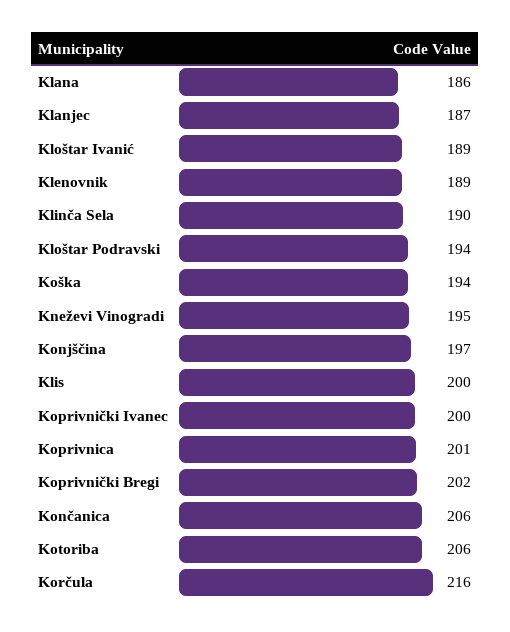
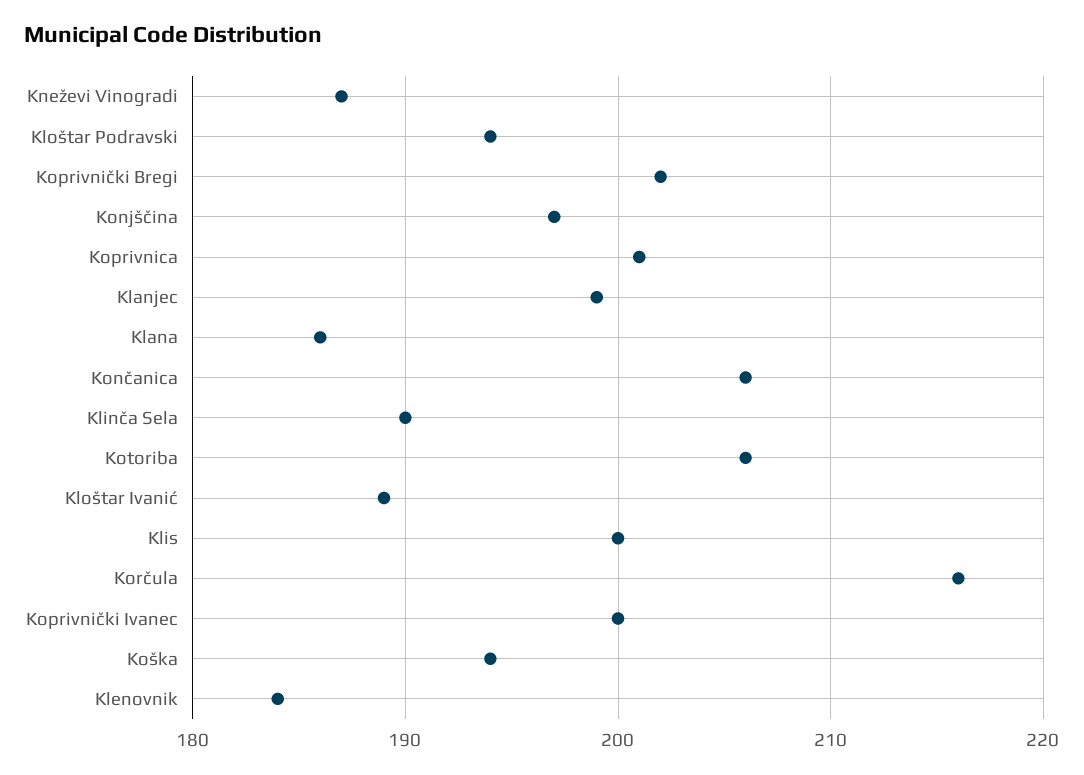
Klanjec: 187 -> 199
Klenovnik: 189 -> 184
Kneževi Vinogradi: 195 -> 187

